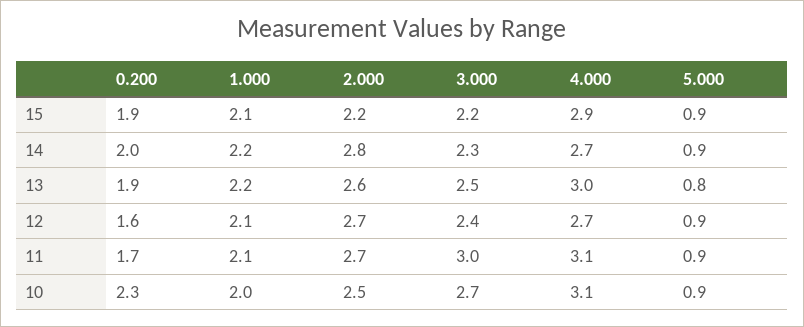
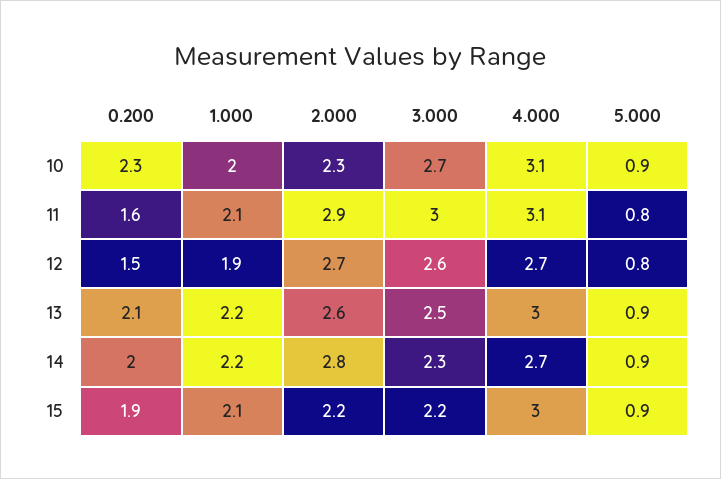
4.000, 15: 2.9 -> 3
0.200, 13: 1.9 -> 2.1
5.000, 13: 0.8 -> 0.9
0.200, 12: 1.6 -> 1.5
1.000, 12: 2.1 -> 1.9
3.000, 12: 2.4 -> 2.6
5.000, 12: 0.9 -> 0.8
0.200, 11: 1.7 -> 1.6
2.000, 11: 2.7 -> 2.9
5.000, 11: 0.9 -> 0.8
2.000, 10: 2.5 -> 2.3

